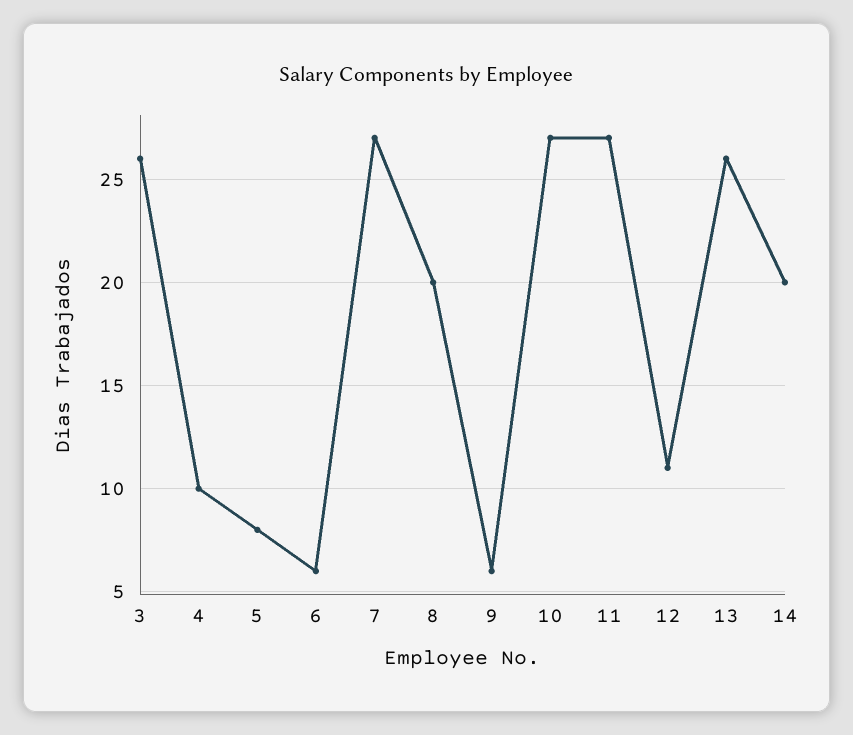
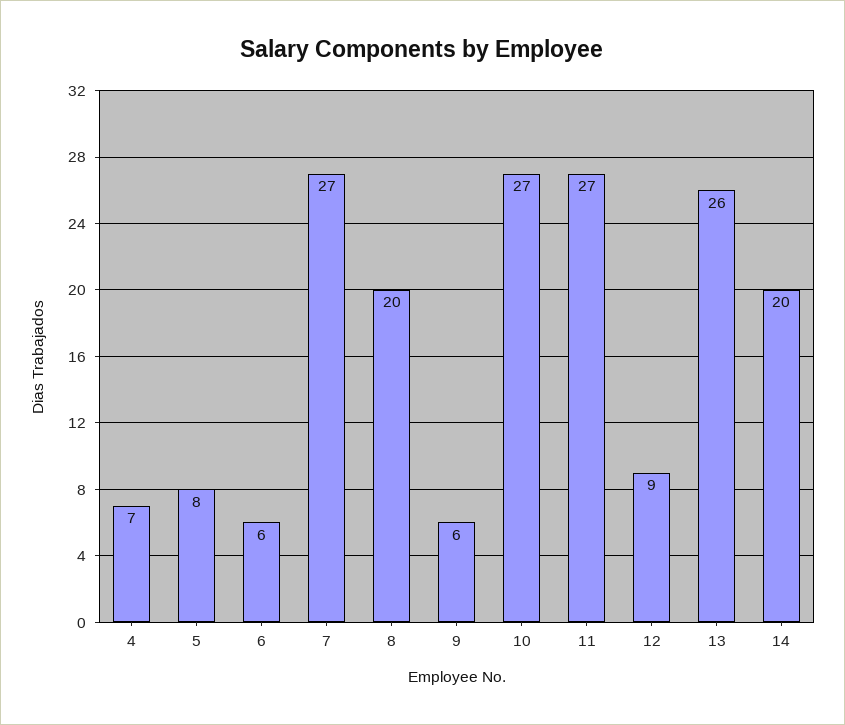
3: 26 -> none
4: 10 -> 7
12: 11 -> 9

